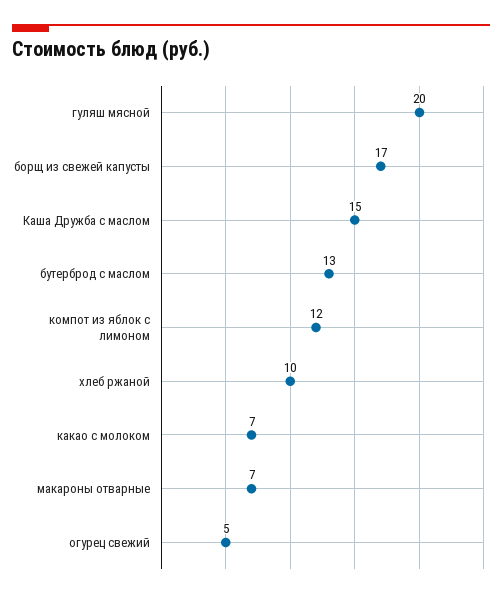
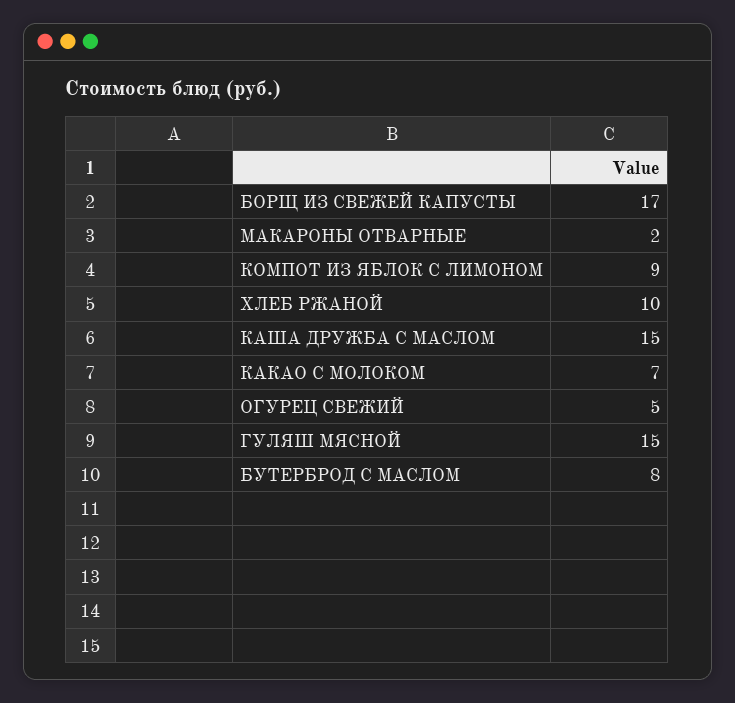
гуляш мясной: 20 -> 15
бутерброд с маслом: 13 -> 8
компот из яблок с лимоном: 12 -> 9
макароны отварные: 7 -> 2

